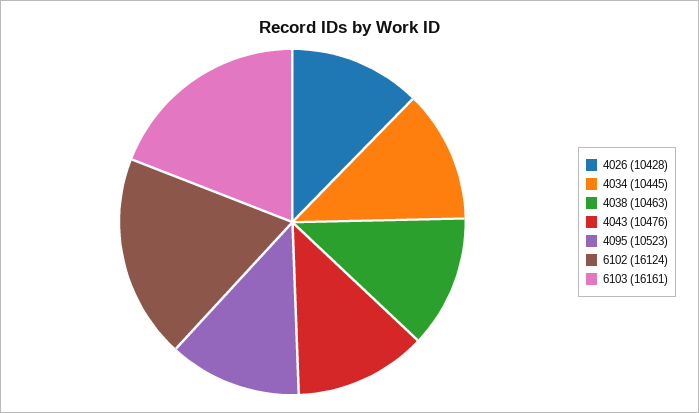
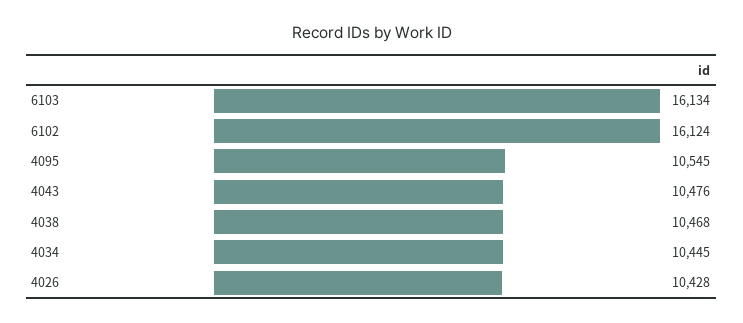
4038: 10463 -> 10468
4095: 10523 -> 10545
6103: 16161 -> 16134

